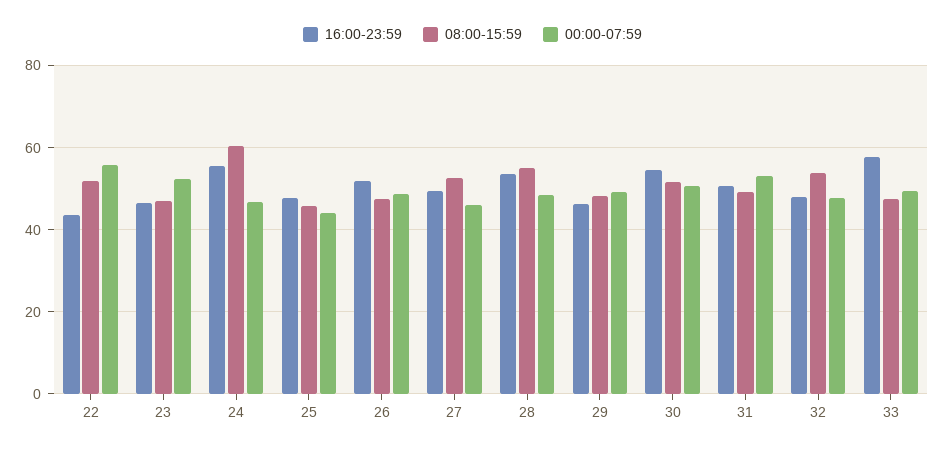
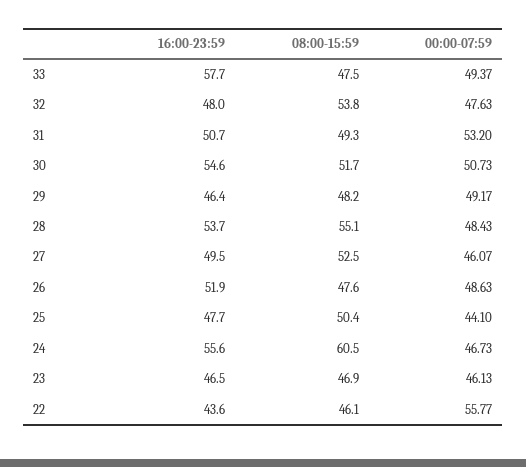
08:00-15:59, 22: 52 -> 46.1
00:00-07:59, 23: 52 -> 46.13
08:00-15:59, 25: 46 -> 50.4

